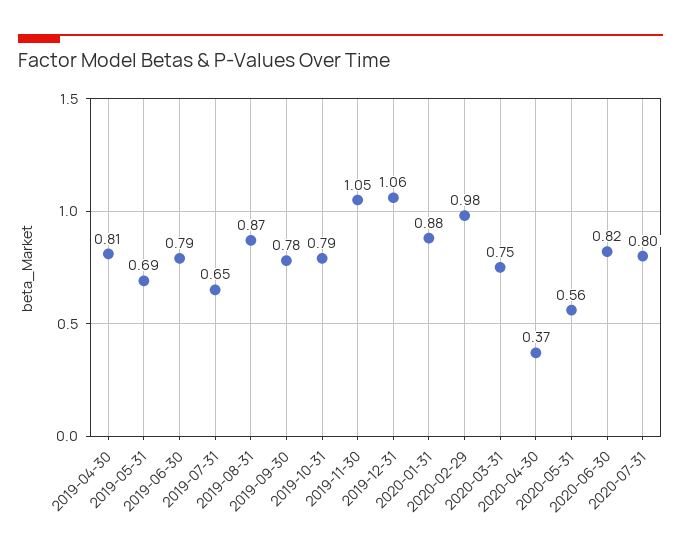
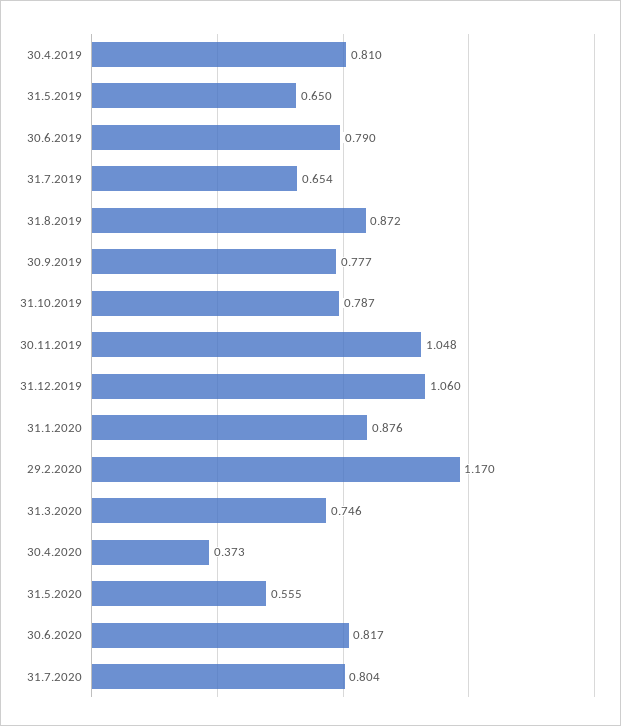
2019-05-31: 0.69 -> 0.65
2020-02-29: 0.98 -> 1.17

